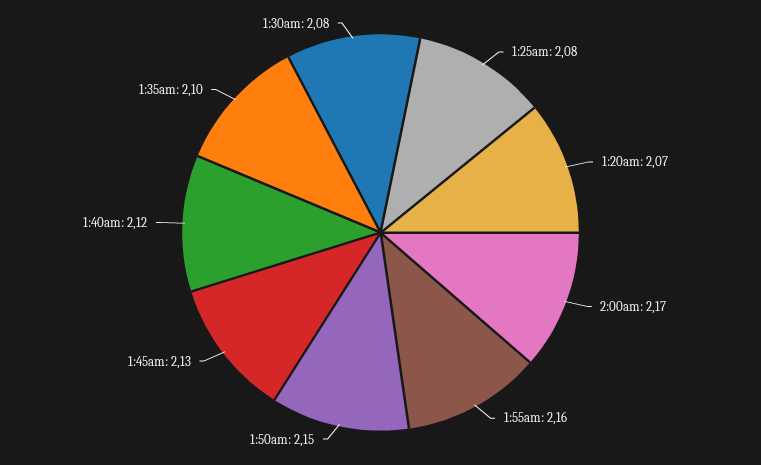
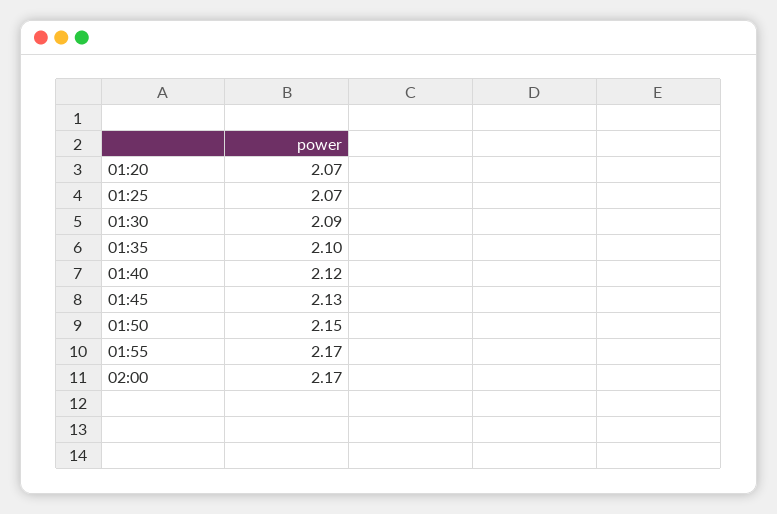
1:25am: 2.08 -> 2.07
1:55am: 2.16 -> 2.17
1:30am: 2.08 -> 2.09

